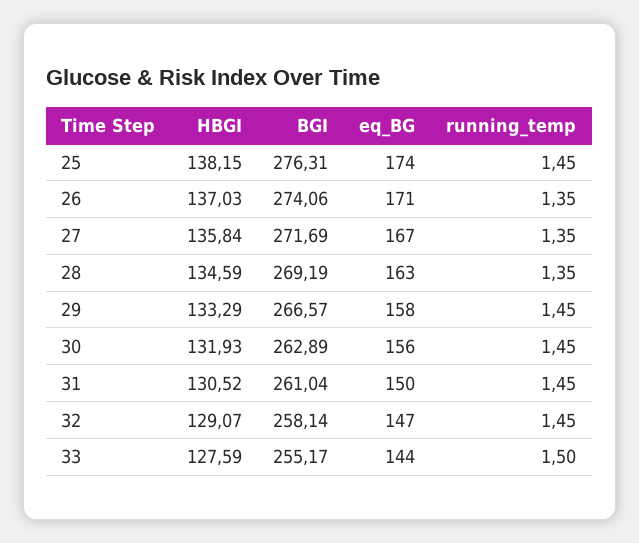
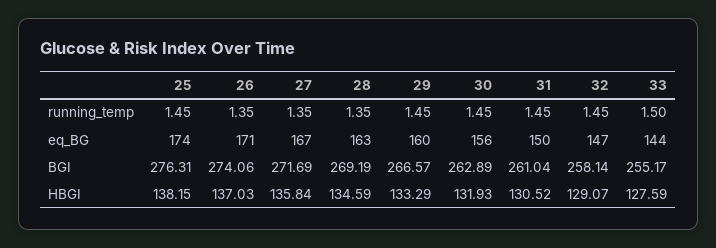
eq_BG, 29: 158 -> 160

